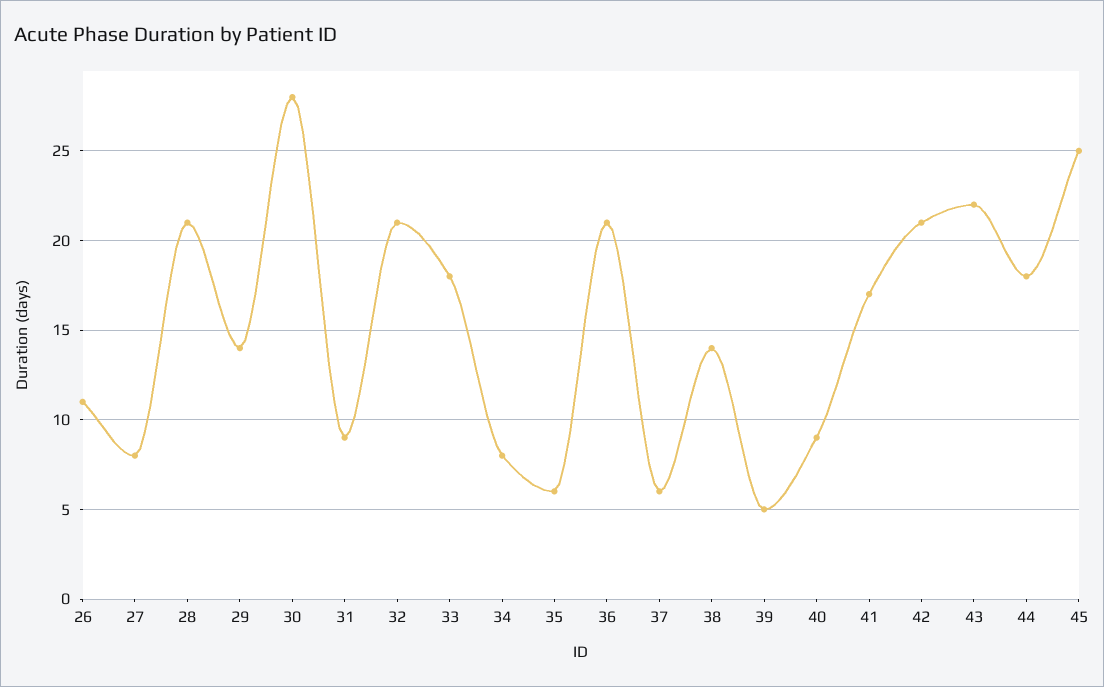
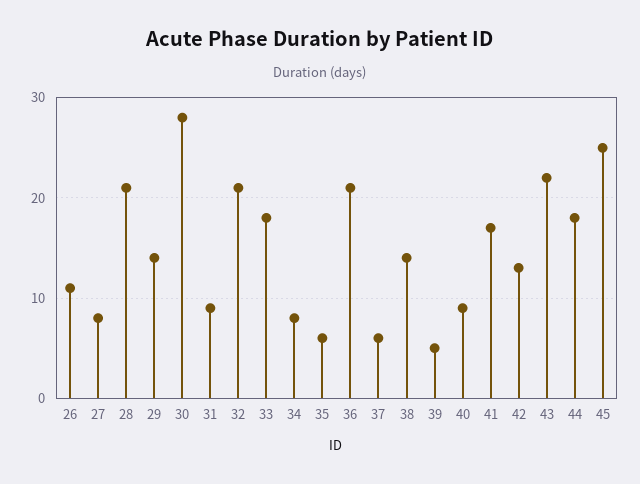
42: 21 -> 13

